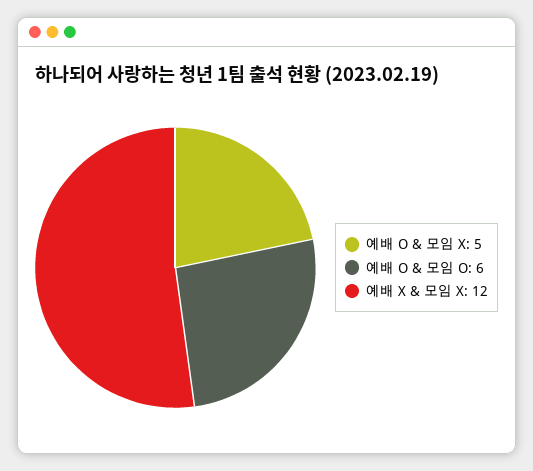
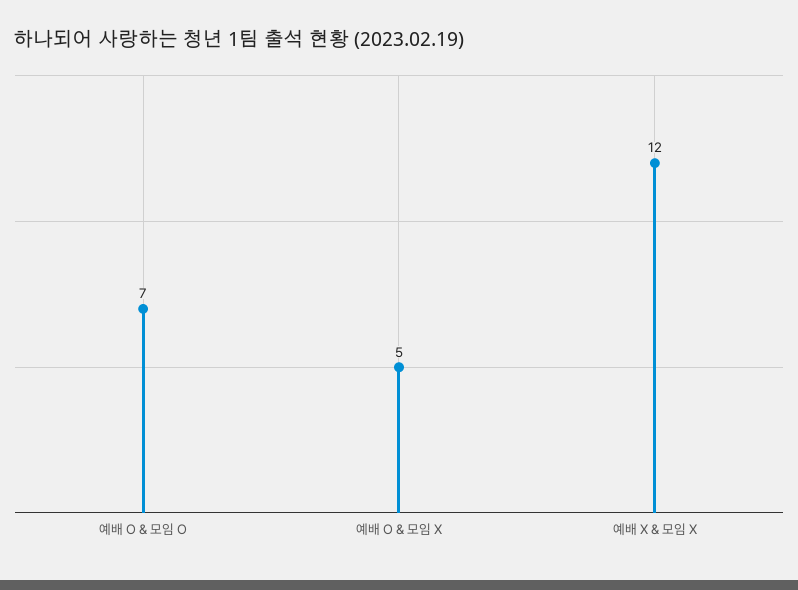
예배 O & 모임 O: 6 -> 7

